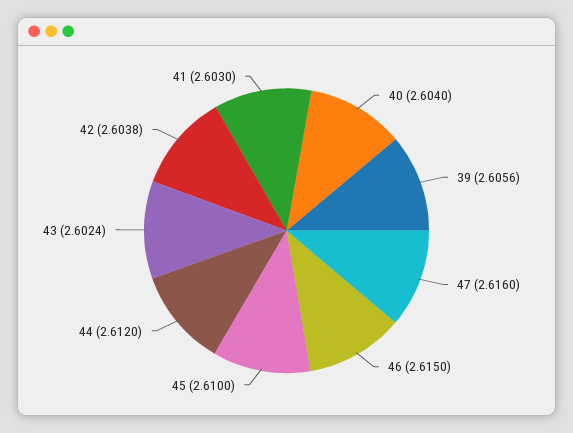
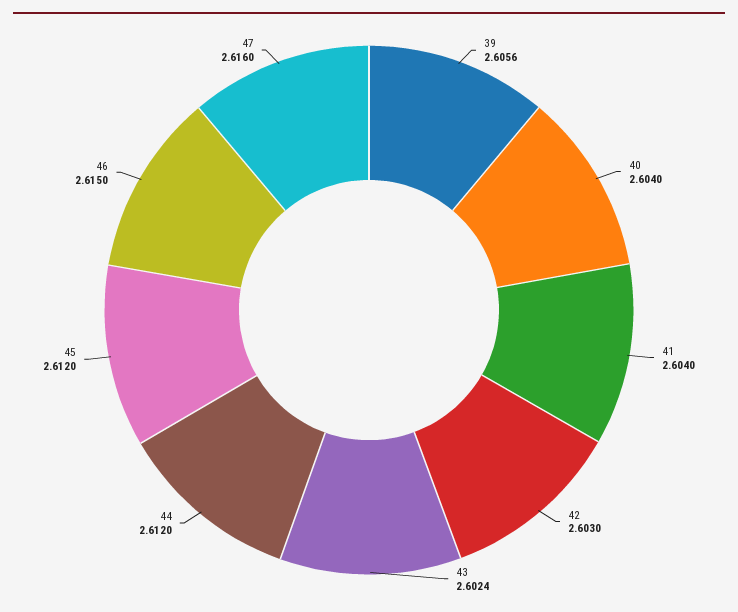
45: 2.61 -> 2.612
42: 2.6038 -> 2.603
41: 2.603 -> 2.604

